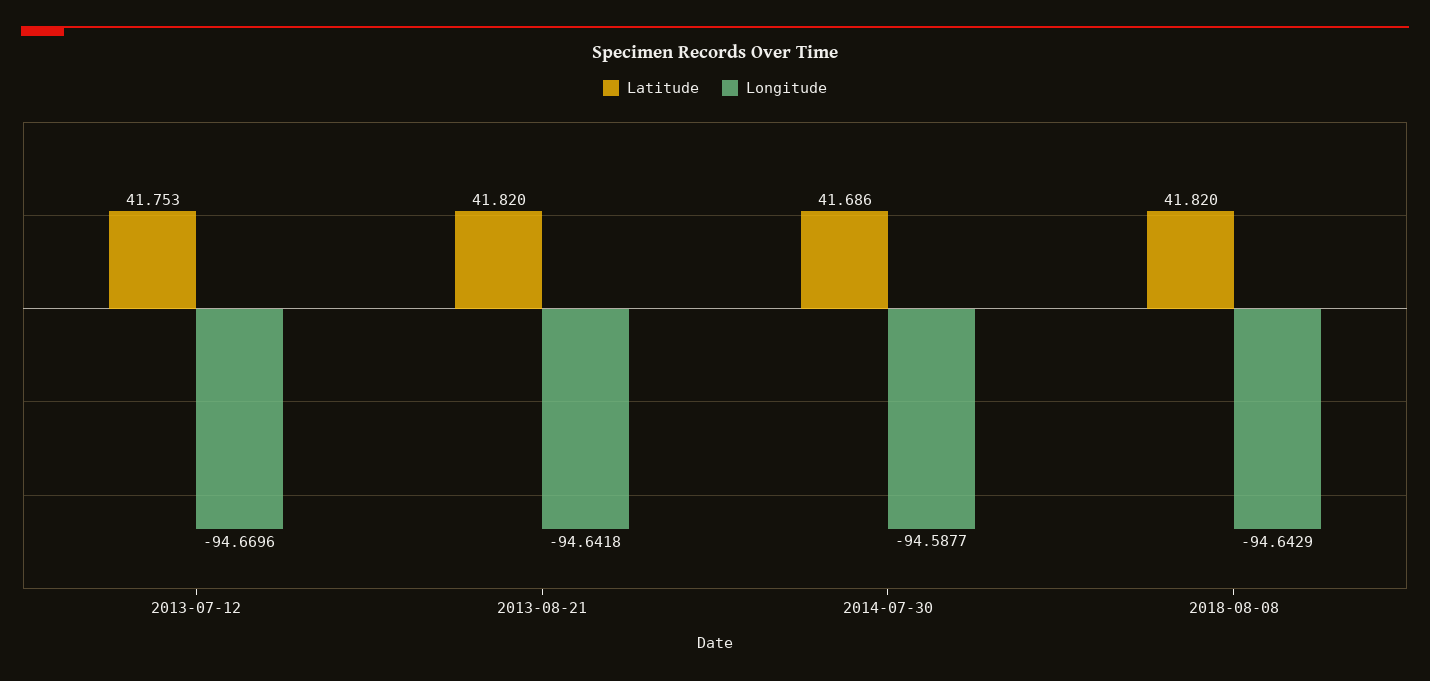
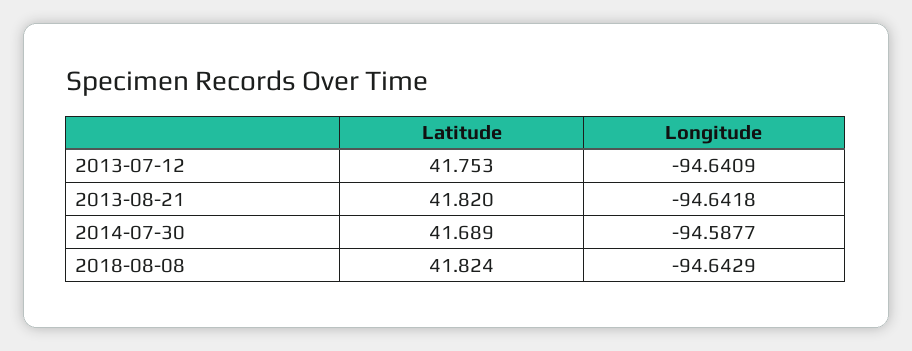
Longitude, 2013-07-12: -94.6696 -> -94.6409
Latitude, 2014-07-30: 41.686 -> 41.689
Latitude, 2018-08-08: 41.82 -> 41.824

